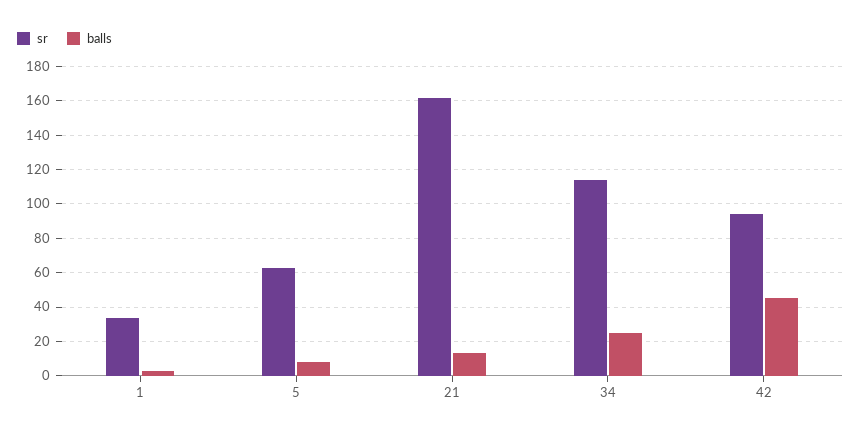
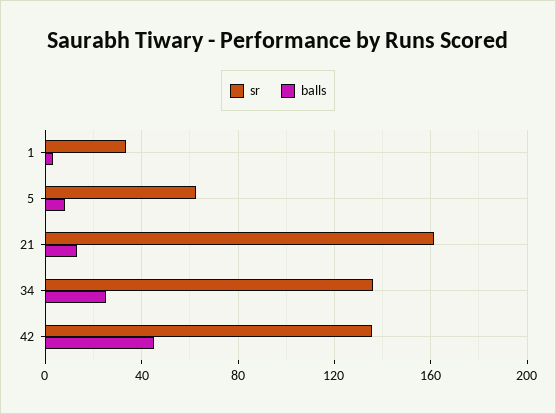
sr, 34: 115 -> 135
sr, 42: 95 -> 135

